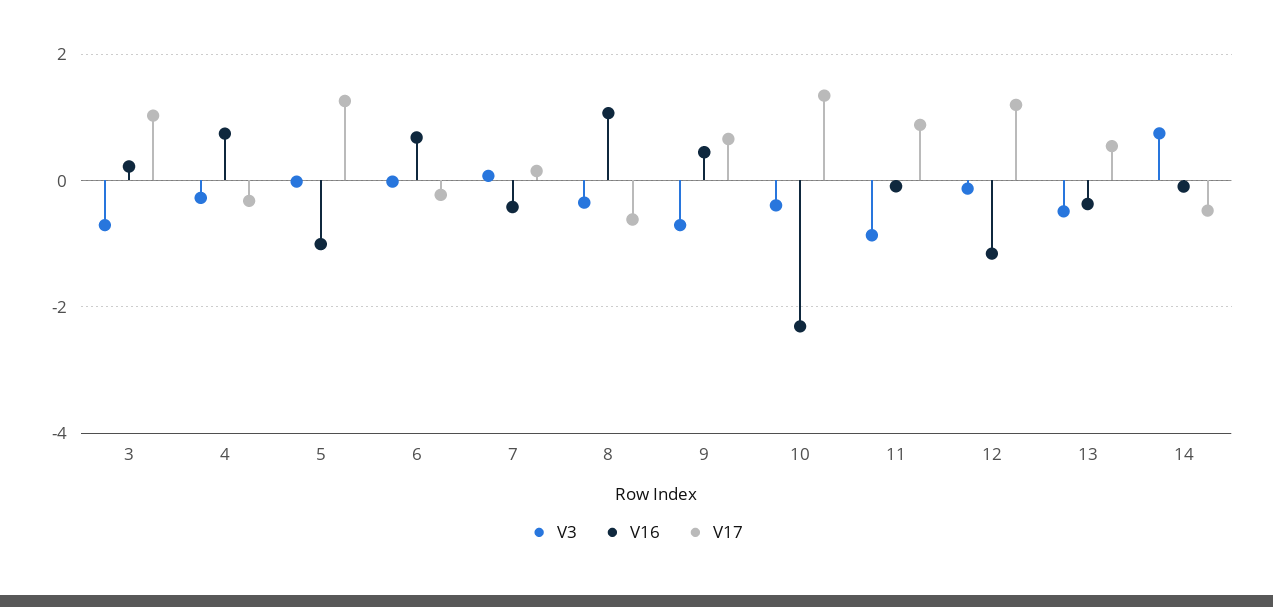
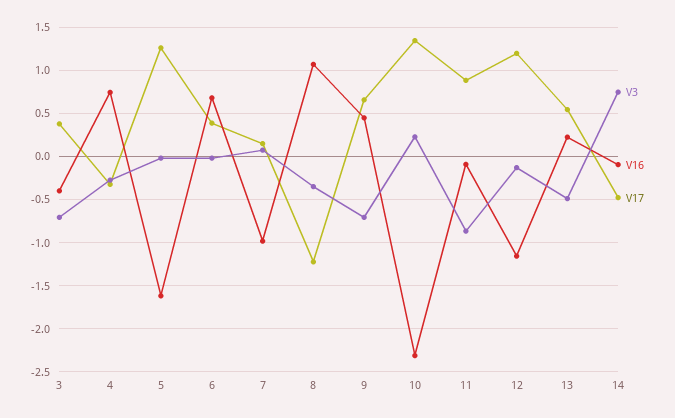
V16, 3: 0.2 -> -0.4
V17, 3: 1 -> 0.4
V16, 5: -1 -> -1.6
V17, 6: -0.2 -> 0.4
V16, 7: -0.4 -> -1
V17, 8: -0.6 -> -1.2
V3, 10: -0.4 -> 0.2
V16, 13: -0.4 -> 0.2

